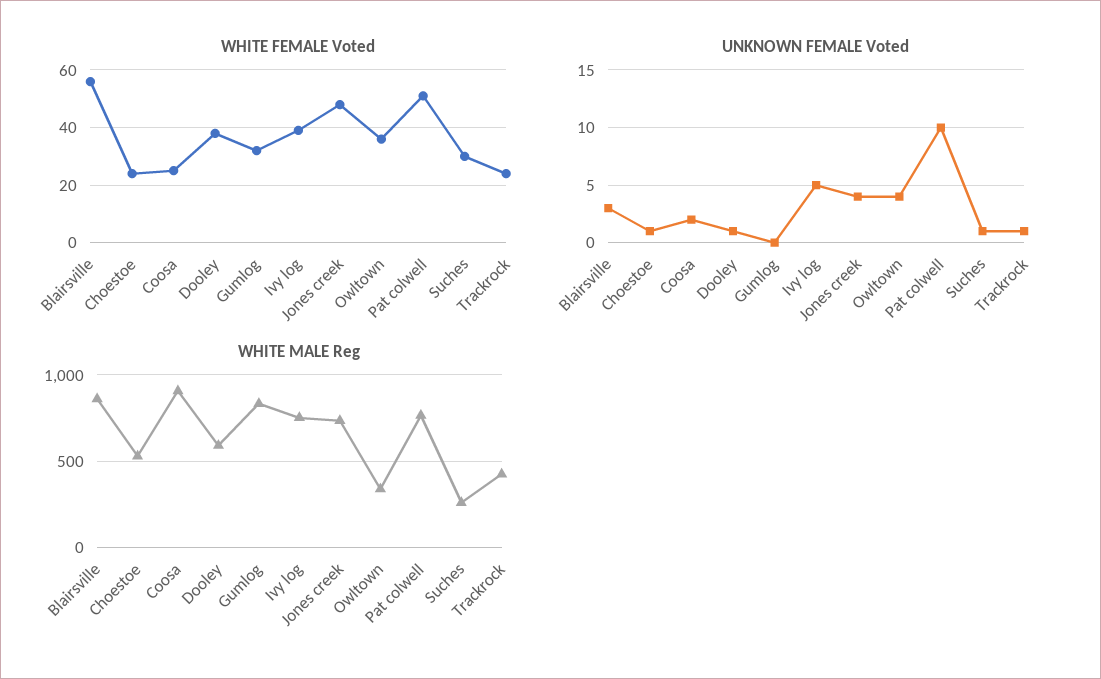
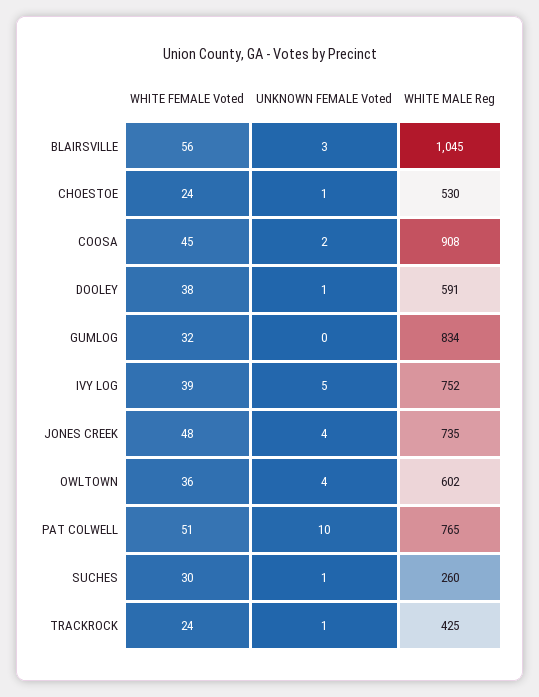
WHITE FEMALE Voted, Coosa: 25 -> 45
WHITE MALE Reg, Blairsville: 850 -> 1045
WHITE MALE Reg, Owltown: 350 -> 602

